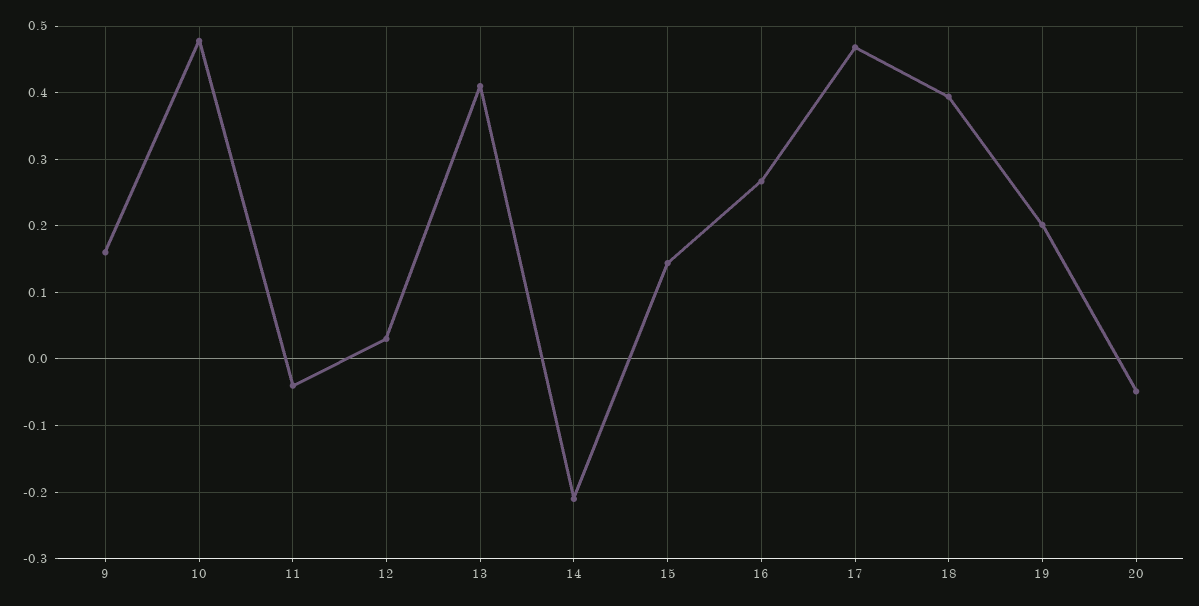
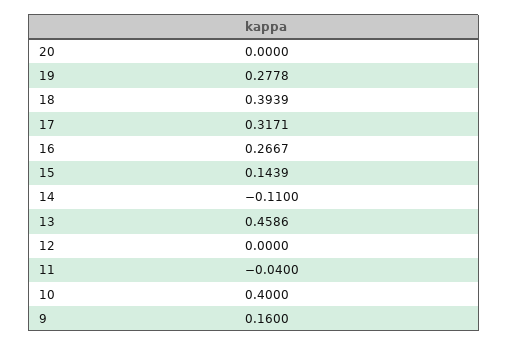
10: 0.48 -> 0.4
12: 0.03 -> 0
13: 0.41 -> 0.4586
14: -0.21 -> -0.11
17: 0.47 -> 0.3171
19: 0.2 -> 0.2778
20: -0.05 -> 0

